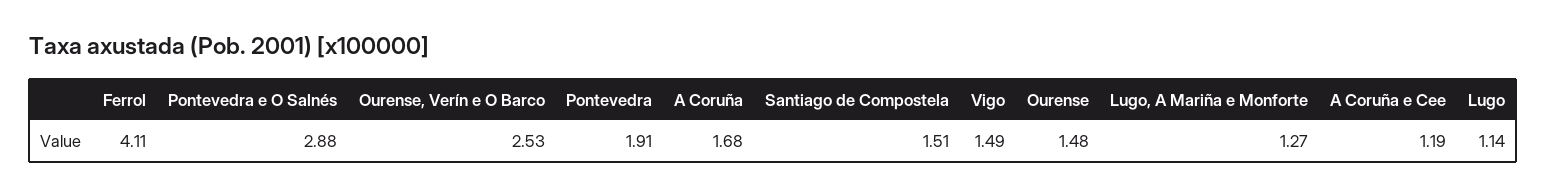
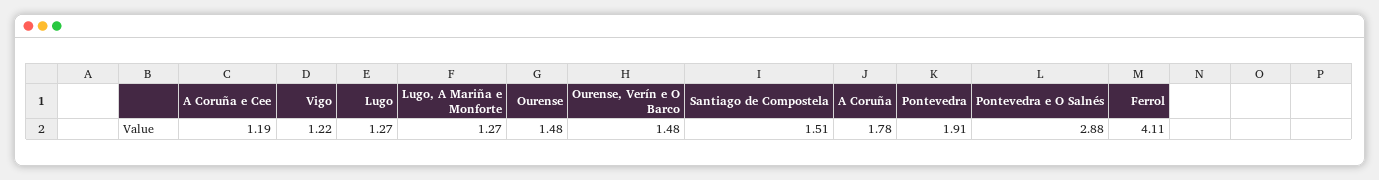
Ourense, Verín e O Barco: 2.53 -> 1.48
A Coruña: 1.68 -> 1.78
Vigo: 1.49 -> 1.22
Lugo: 1.14 -> 1.27

